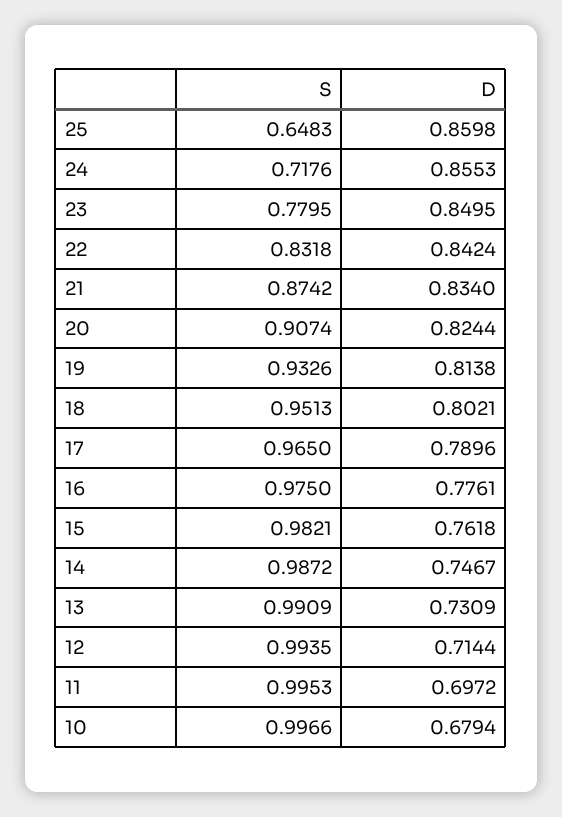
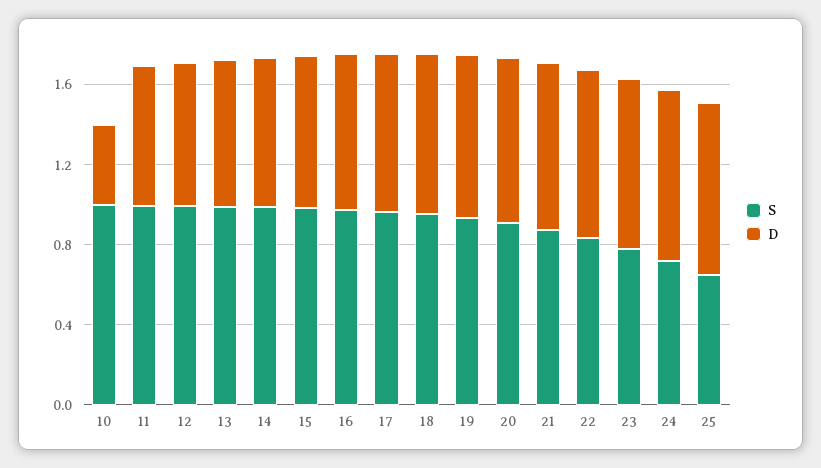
D, 10: 0.6794 -> 0.4

